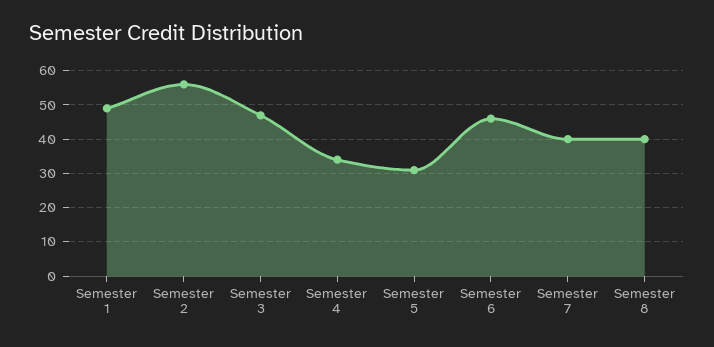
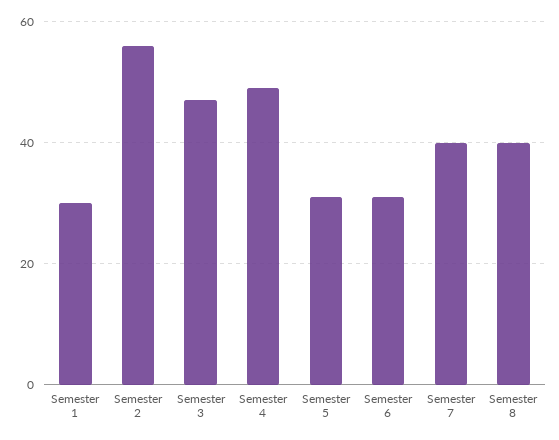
Semester 1: 50 -> 30
Semester 4: 35 -> 50
Semester 6: 45 -> 30

